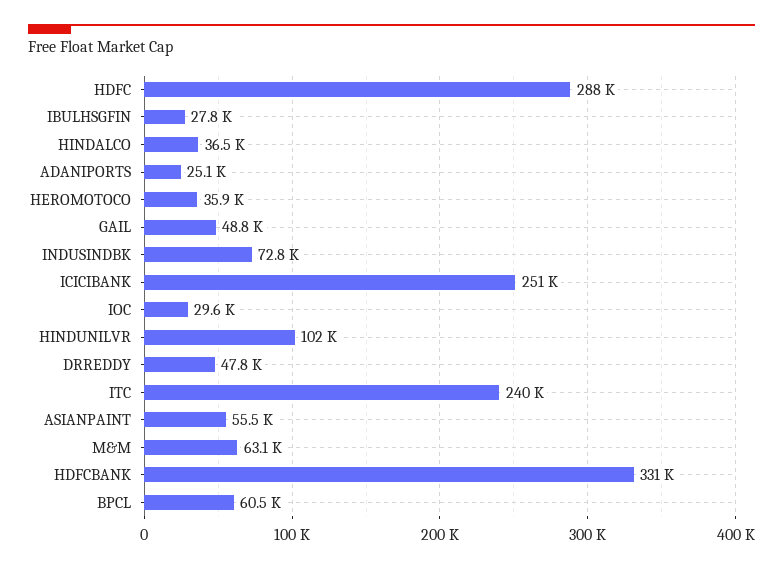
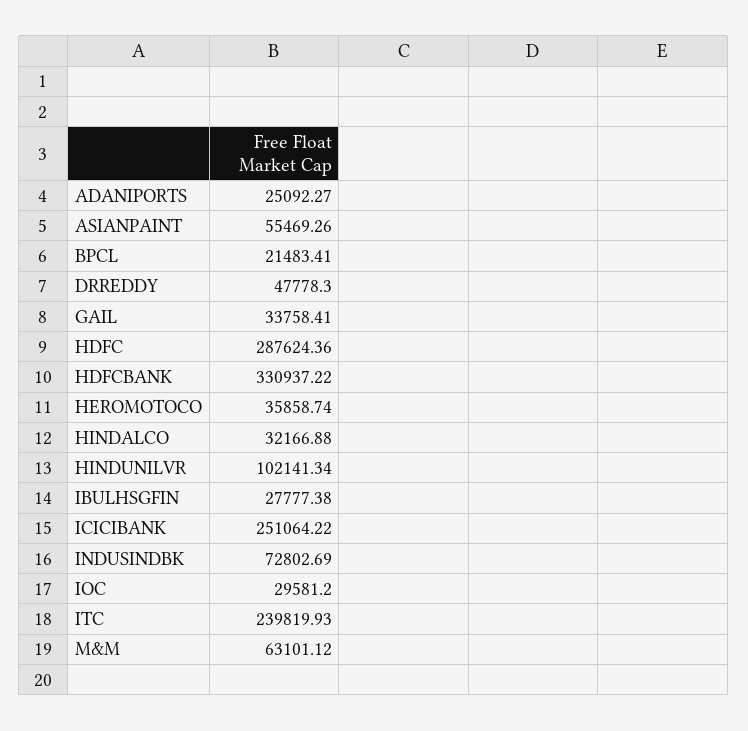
HINDALCO: 36500 -> 32166.88
GAIL: 48800 -> 33758.41
BPCL: 60500 -> 21483.41

